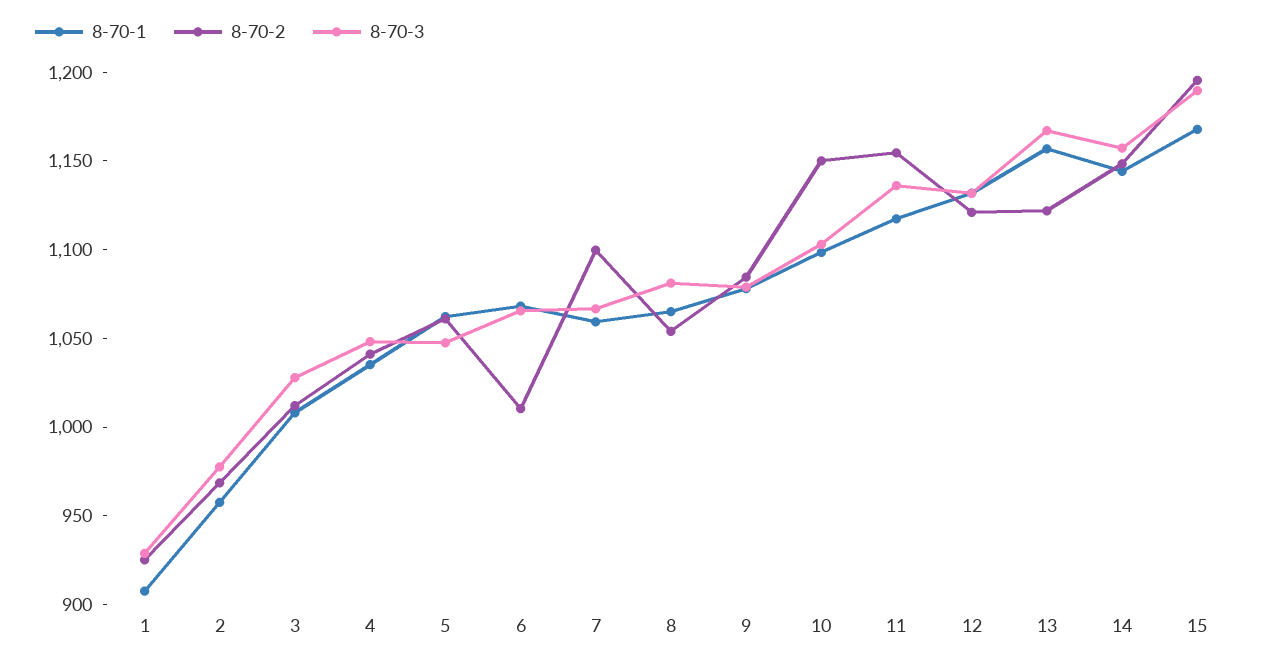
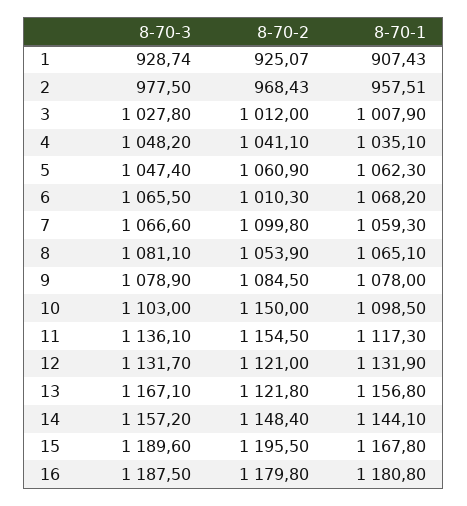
8-70-3, 16: none -> 1187.5
8-70-2, 16: none -> 1179.8
8-70-1, 16: none -> 1180.8

